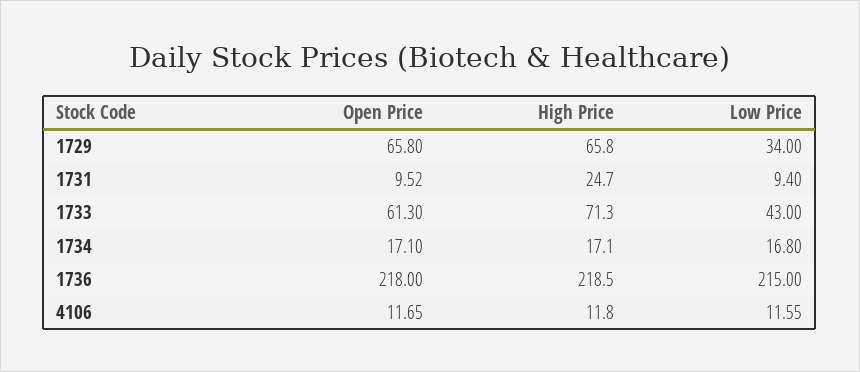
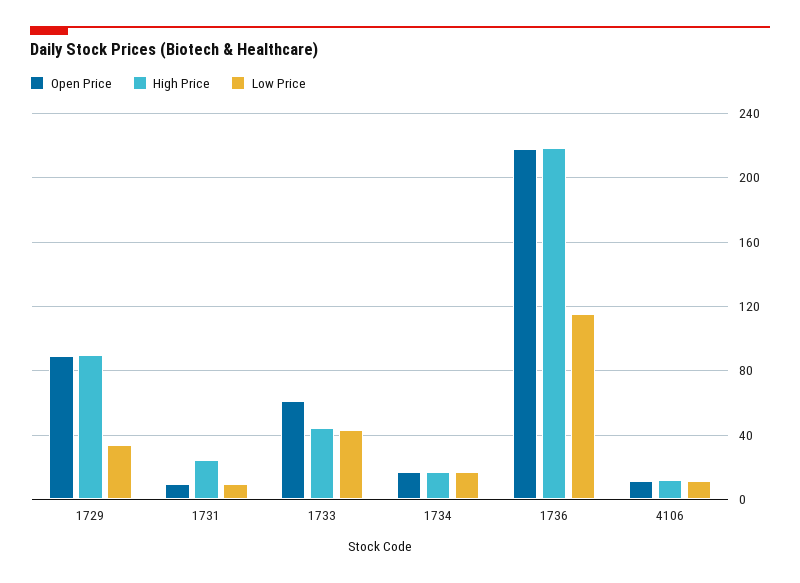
Open Price, 1729: 65.8 -> 90
High Price, 1729: 65.8 -> 90
High Price, 1733: 71.3 -> 45
Low Price, 1736: 215 -> 115

